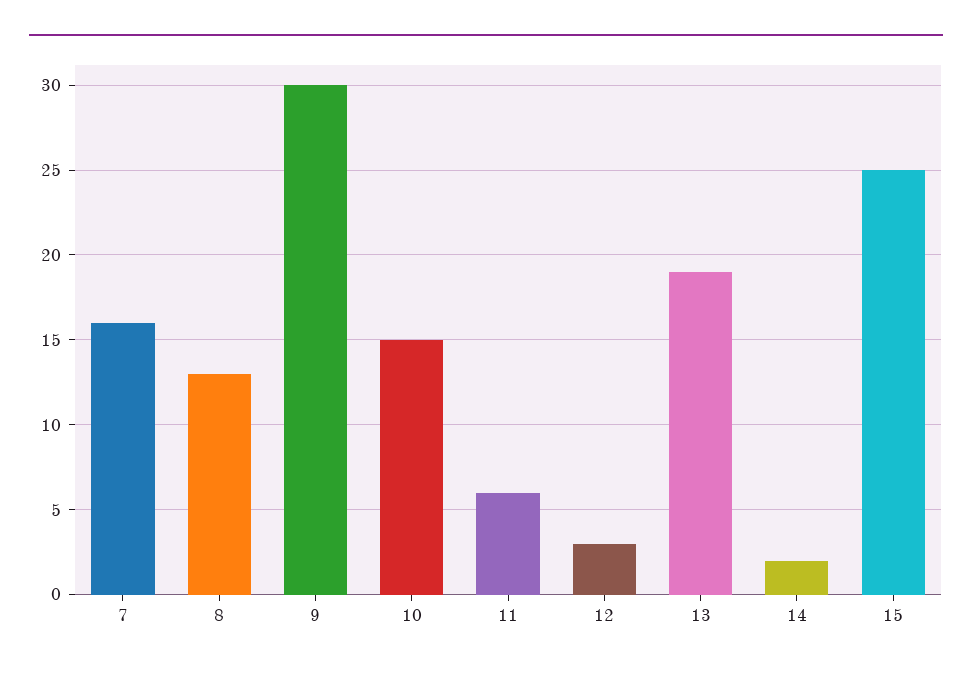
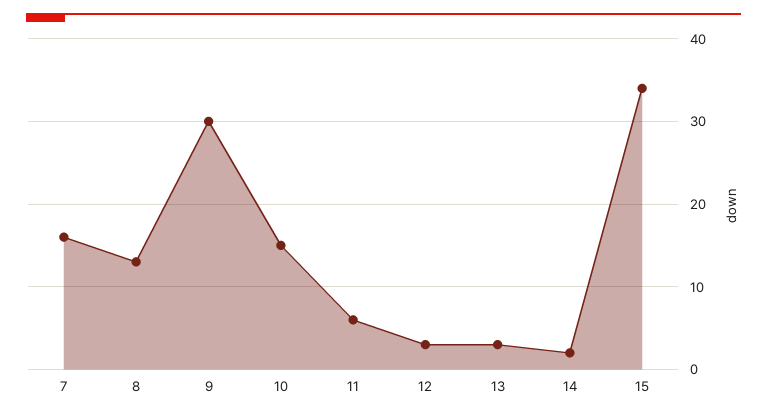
13: 19 -> 3
15: 25 -> 34

